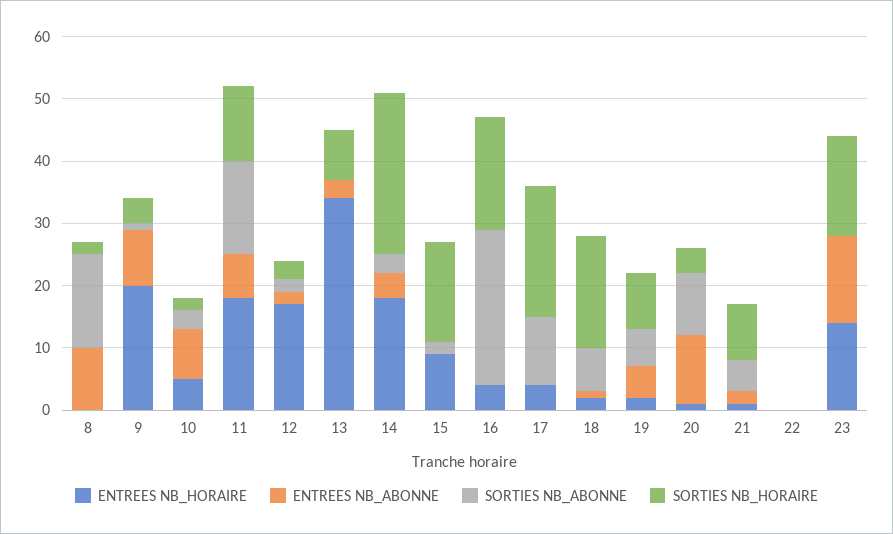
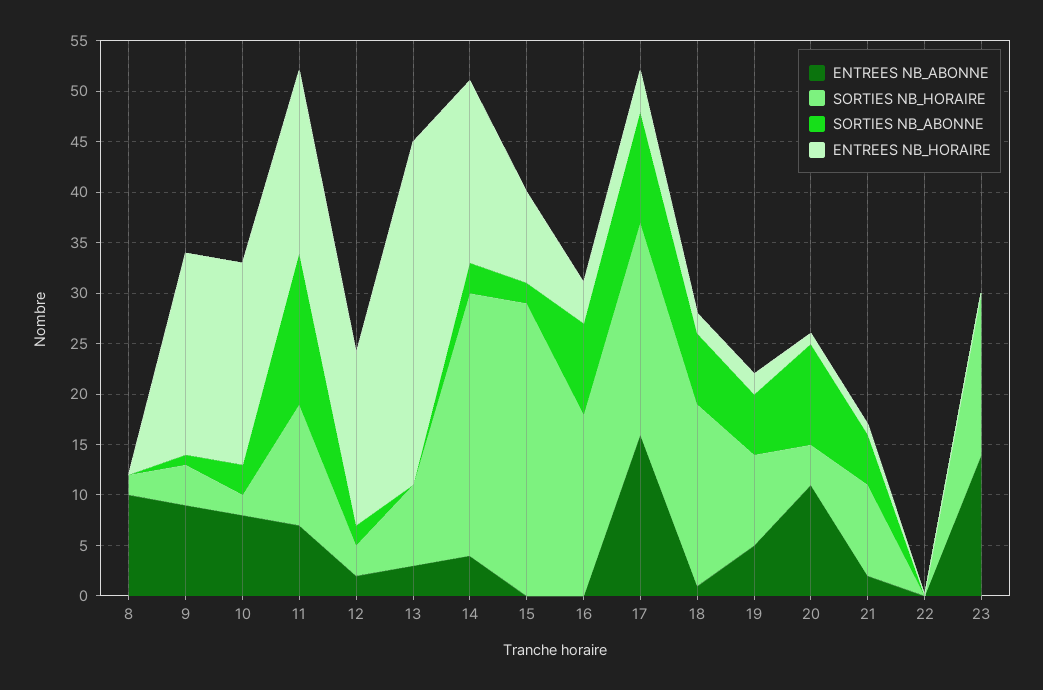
SORTIES NB_ABONNE, 8: 15 -> 0
ENTREES NB_HORAIRE, 10: 5 -> 20
SORTIES NB_HORAIRE, 15: 15 -> 29
SORTIES NB_ABONNE, 16: 25 -> 9
ENTREES NB_ABONNE, 17: 0 -> 16
ENTREES NB_HORAIRE, 23: 15 -> 0

